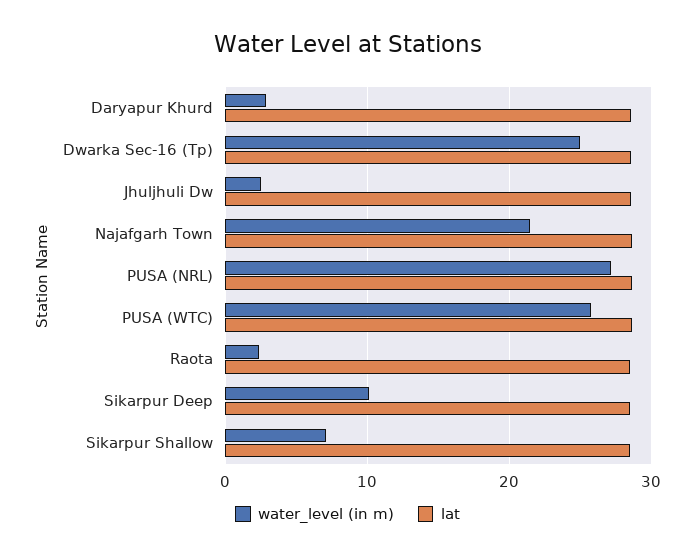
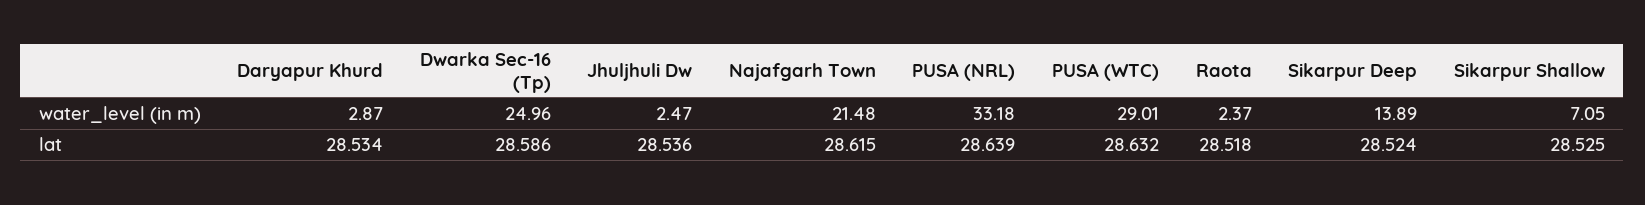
water_level (in m), PUSA (NRL): 27 -> 33.18
water_level (in m), PUSA (WTC): 26 -> 29.01
water_level (in m), Sikarpur Deep: 10 -> 13.89

